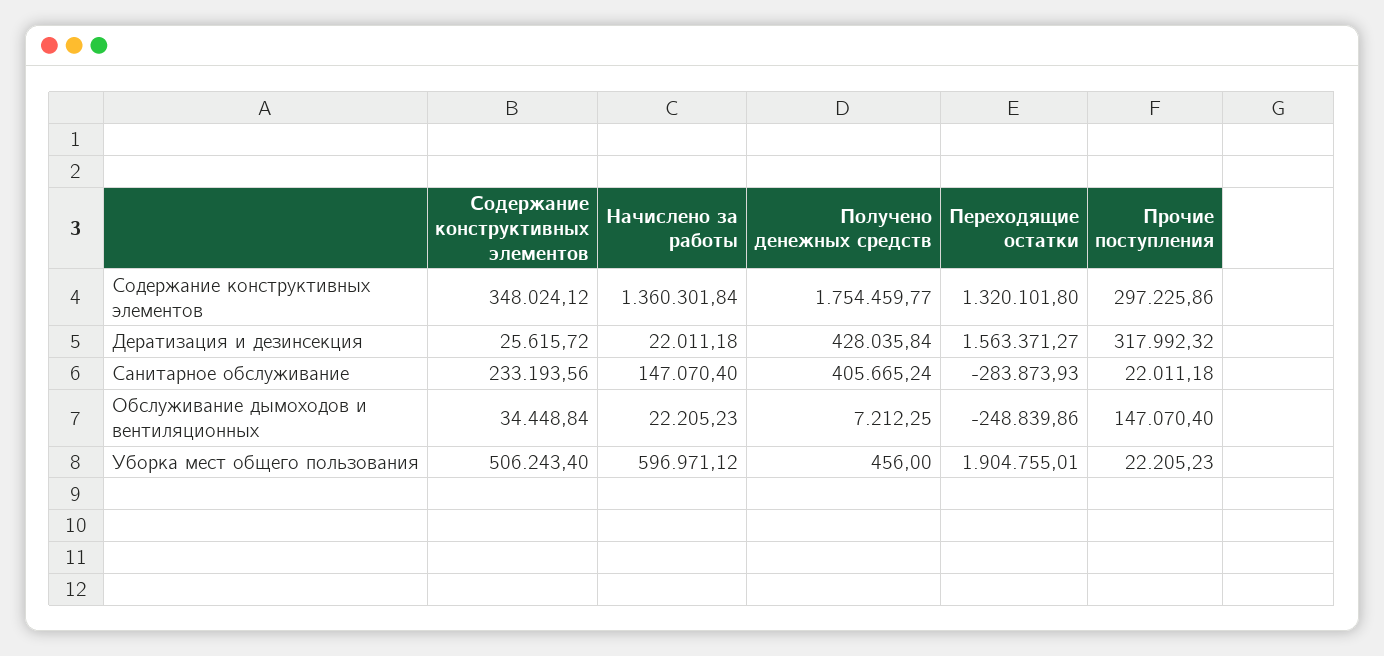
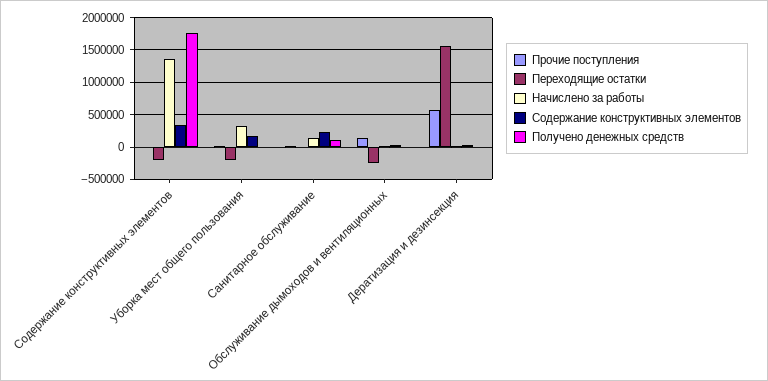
Переходящие остатки, Содержание конструктивных элементов: 1320101.8 -> -200000
Прочие поступления, Содержание конструктивных элементов: 297225.86 -> 0
Получено денежных средств, Дератизация и дезинсекция: 428035.84 -> 0
Прочие поступления, Дератизация и дезинсекция: 317992.32 -> 600000
Получено денежных средств, Санитарное обслуживание: 405665.24 -> 100000
Переходящие остатки, Санитарное обслуживание: -283873.93 -> 0
Содержание конструктивных элементов, Уборка мест общего пользования: 506243.4 -> 200000
Начислено за работы, Уборка мест общего пользования: 596971.12 -> 300000
Переходящие остатки, Уборка мест общего пользования: 1904755.01 -> -200000

